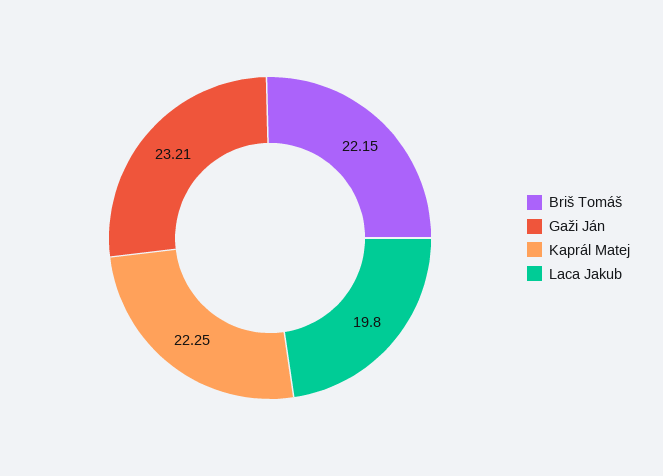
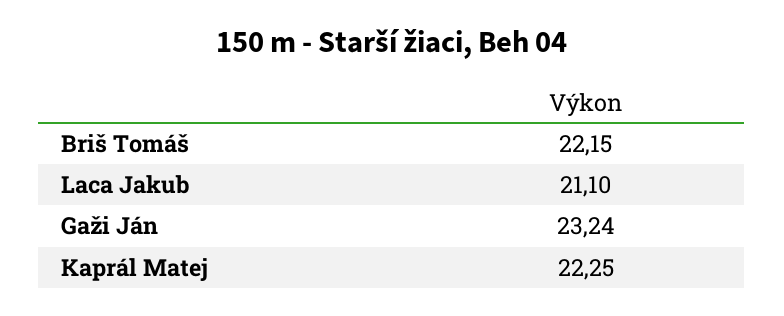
Gaži Ján: 23.21 -> 23.24
Laca Jakub: 19.8 -> 21.1

